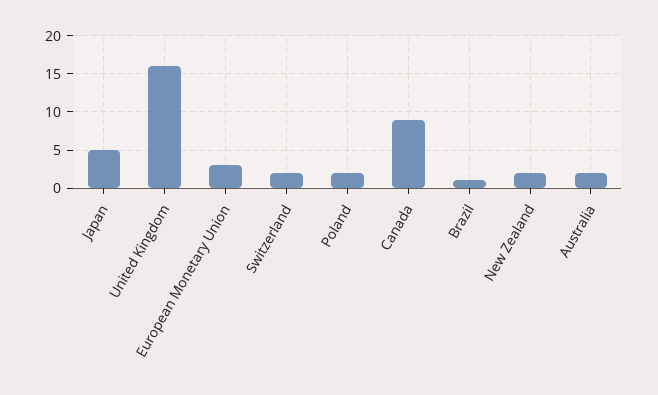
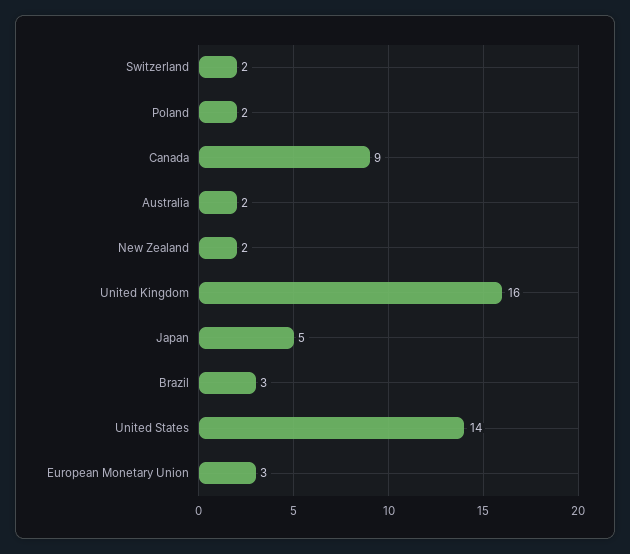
Brazil: 1 -> 3
United States: none -> 14

